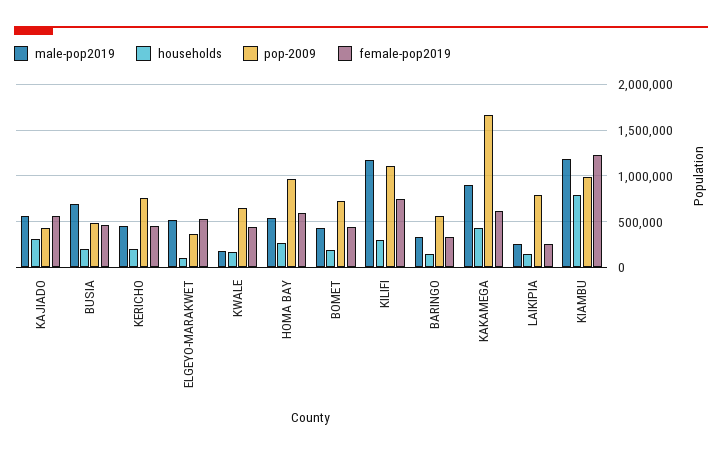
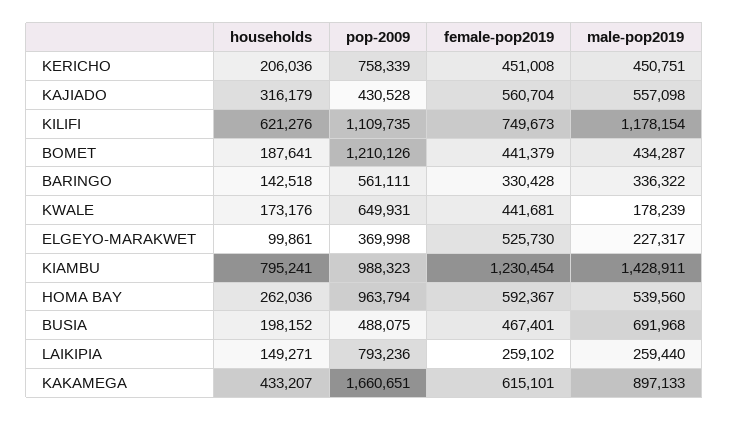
male-pop2019, ELGEYO-MARAKWET: 500000 -> 227317
pop-2009, BOMET: 700000 -> 1210126
households, KILIFI: 300000 -> 621276
male-pop2019, KIAMBU: 1200000 -> 1428911

